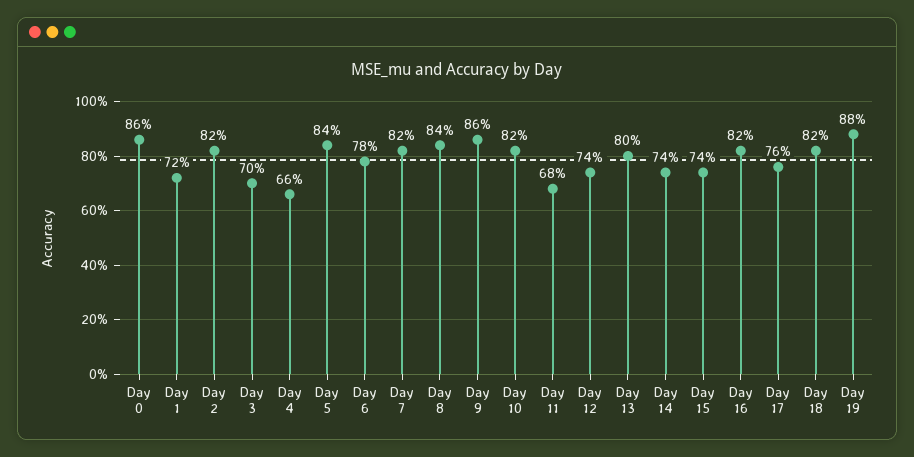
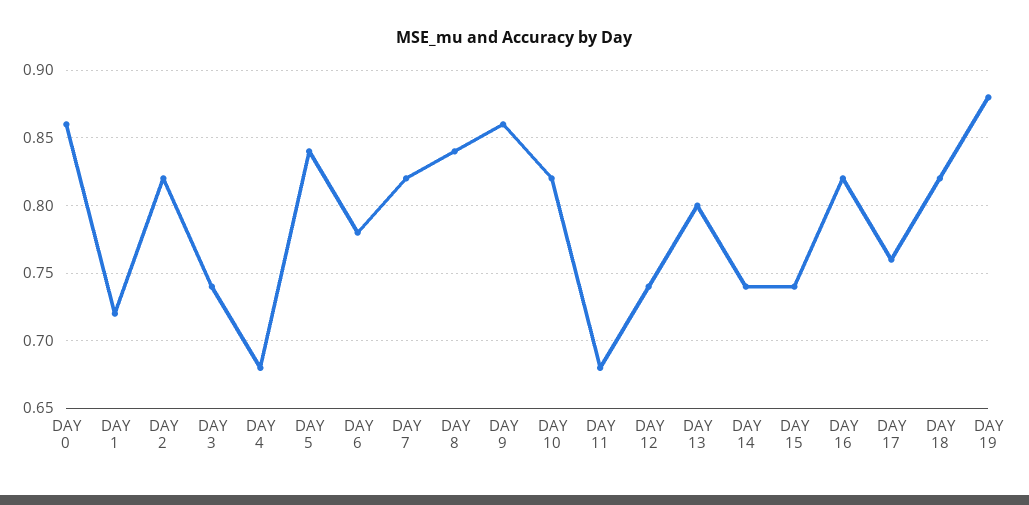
Day 3: 0.7 -> 0.74
Day 4: 0.66 -> 0.68

